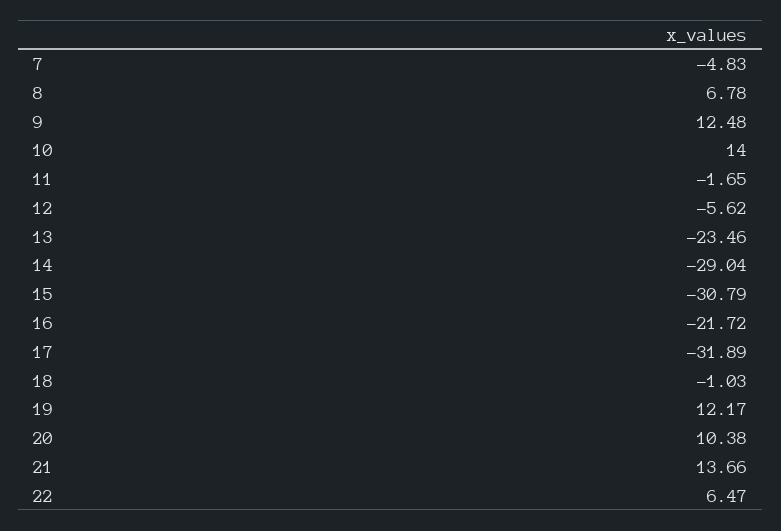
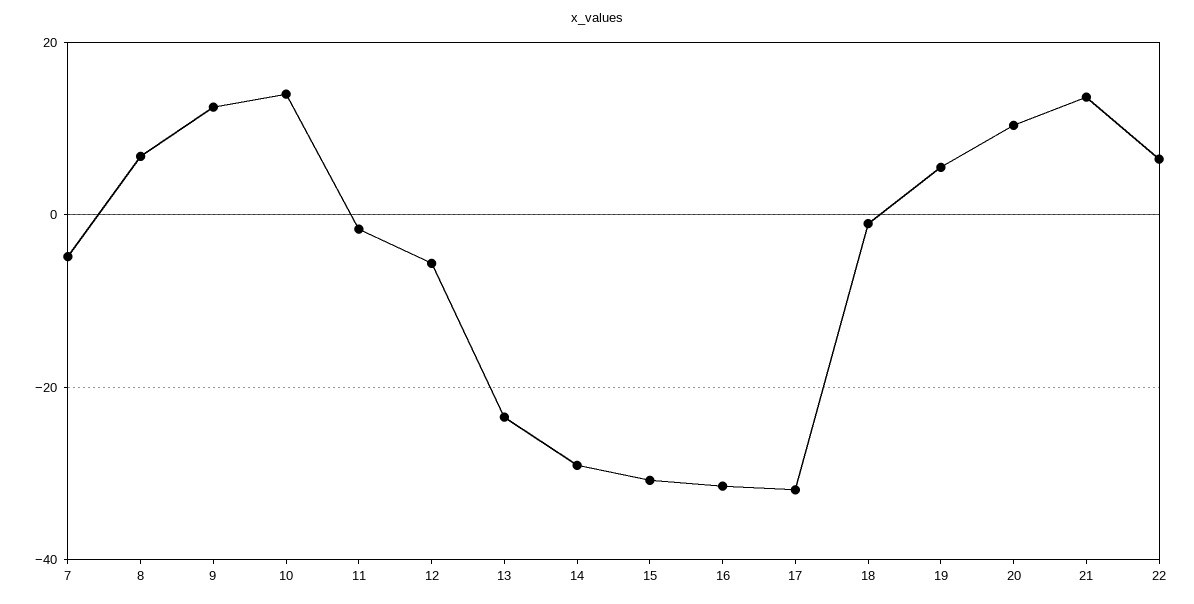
16: -21.72 -> -32
19: 12.17 -> 6

